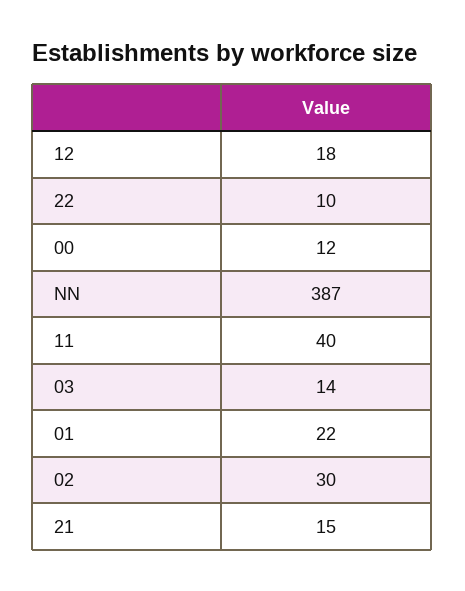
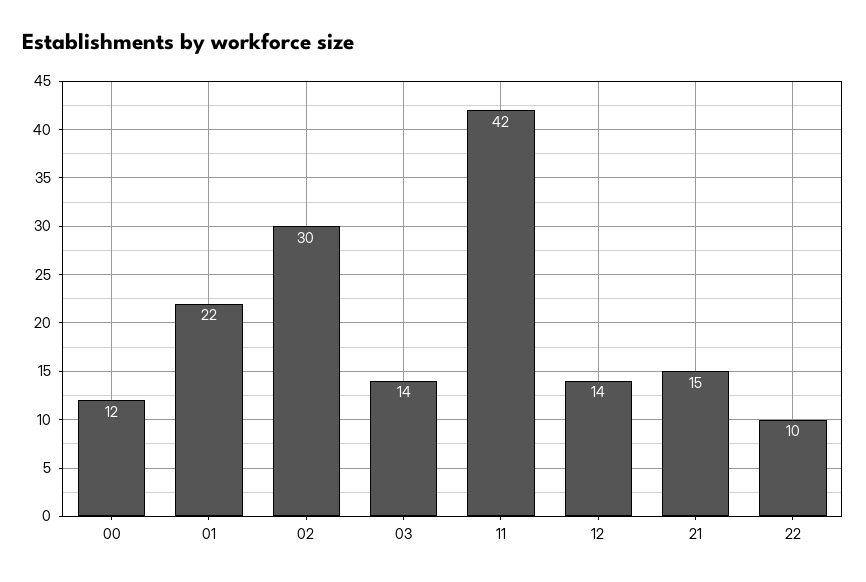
12: 18 -> 14
NN: 387 -> none
11: 40 -> 42

